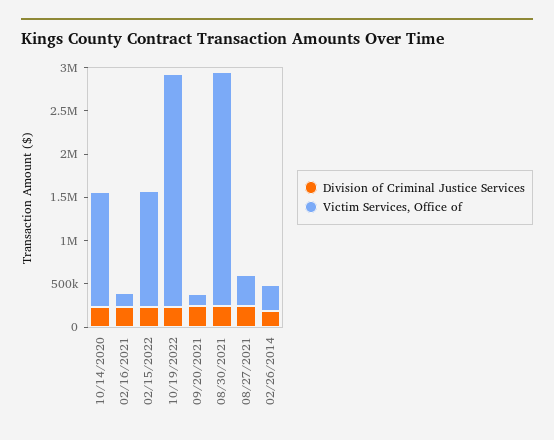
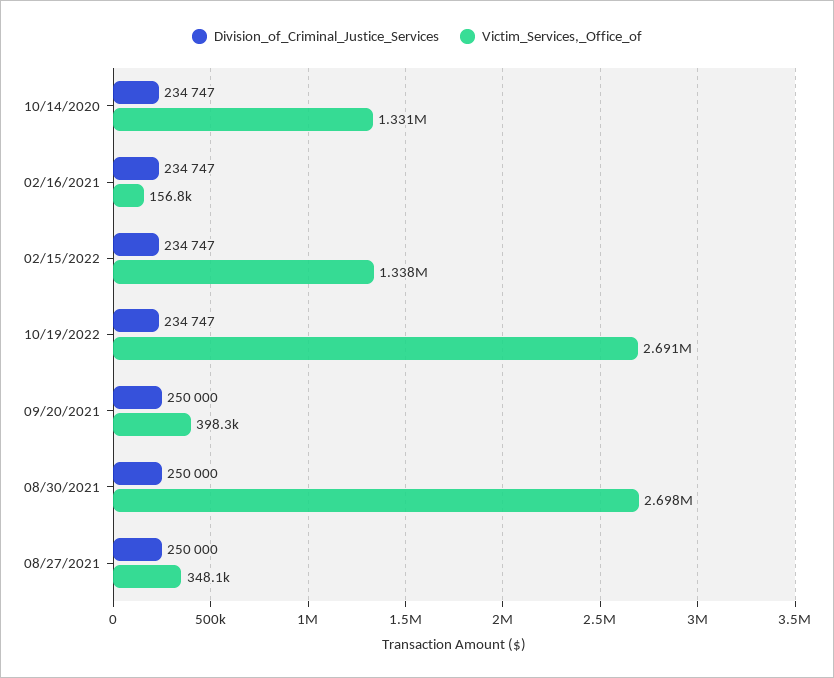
Victim Services, Office of, 09/20/2021: 100000 -> 398300
Division of Criminal Justice Services, 02/26/2014: 200000 -> none
Victim Services, Office of, 02/26/2014: 300000 -> none

